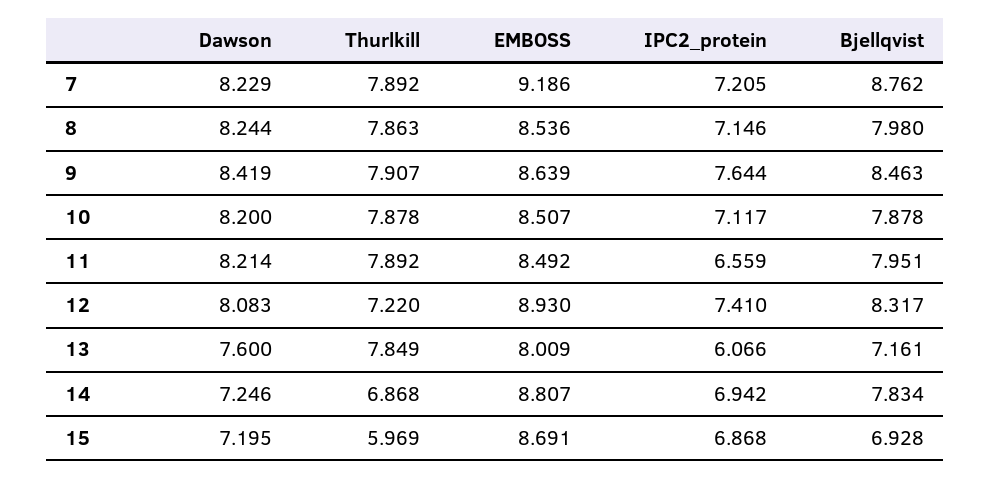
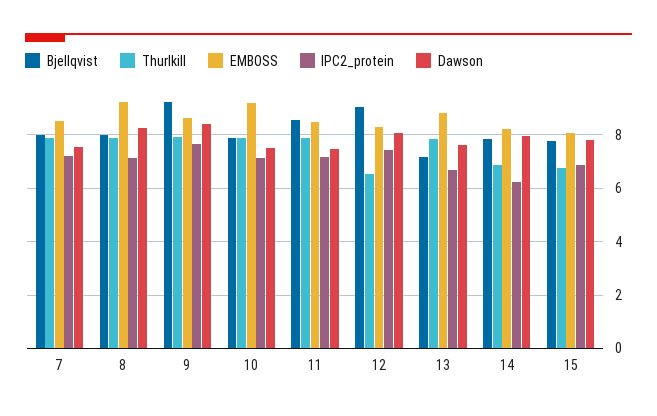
Dawson, 7: 8.229 -> 7.5
EMBOSS, 7: 9.186 -> 8.5
Bjellqvist, 7: 8.762 -> 8
EMBOSS, 8: 8.536 -> 9.25
Bjellqvist, 9: 8.463 -> 9.25
Dawson, 10: 8.2 -> 7.5
EMBOSS, 10: 8.507 -> 9.25
Dawson, 11: 8.214 -> 7.5
IPC2_protein, 11: 6.559 -> 7.25
Bjellqvist, 11: 7.951 -> 8.5
Thurlkill, 12: 7.22 -> 6.5
EMBOSS, 12: 8.93 -> 8.25
Bjellqvist, 12: 8.317 -> 9
EMBOSS, 13: 8.009 -> 8.75
IPC2_protein, 13: 6.066 -> 6.75
Dawson, 14: 7.246 -> 8
EMBOSS, 14: 8.807 -> 8.25
IPC2_protein, 14: 6.942 -> 6.25
Dawson, 15: 7.195 -> 7.75
Thurlkill, 15: 5.969 -> 6.75
EMBOSS, 15: 8.691 -> 8
Bjellqvist, 15: 6.928 -> 7.75

